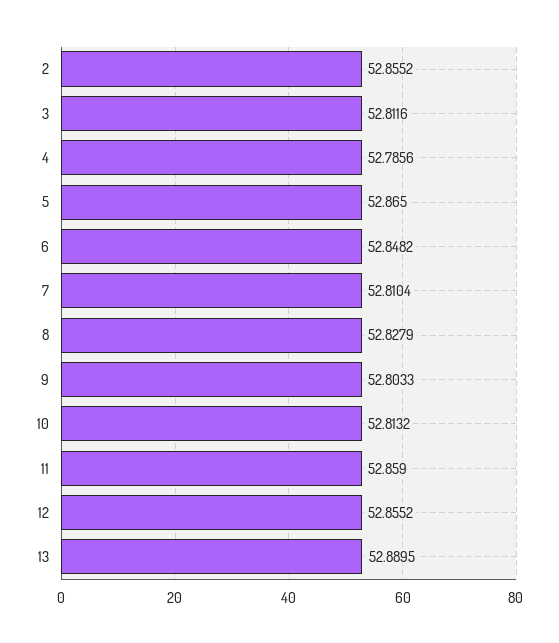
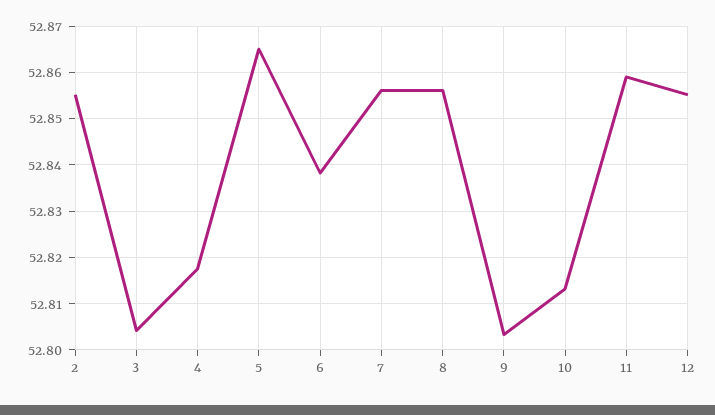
3: 52.8116 -> 52.804
4: 52.7856 -> 52.818
6: 52.8482 -> 52.838
7: 52.8104 -> 52.856
8: 52.8279 -> 52.856
13: 52.8895 -> none

